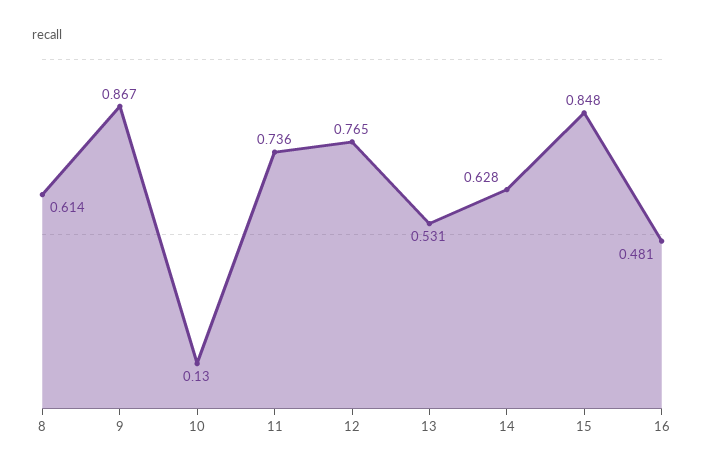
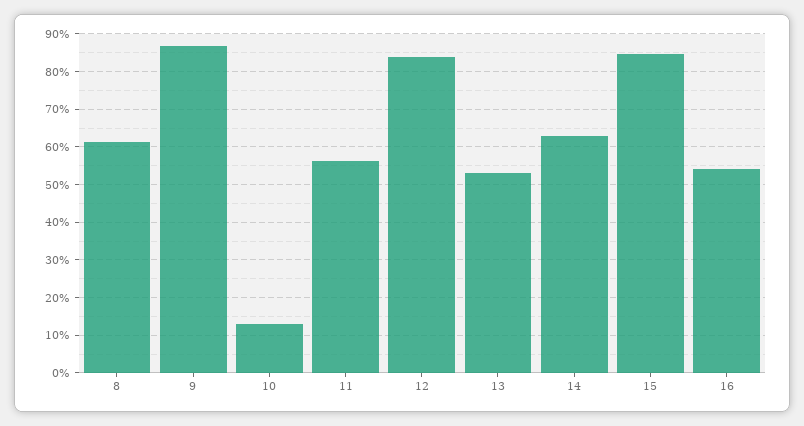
11: 0.736 -> 0.56
12: 0.765 -> 0.84
16: 0.481 -> 0.54

